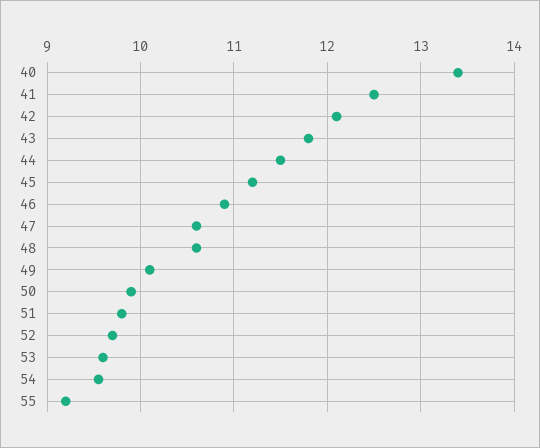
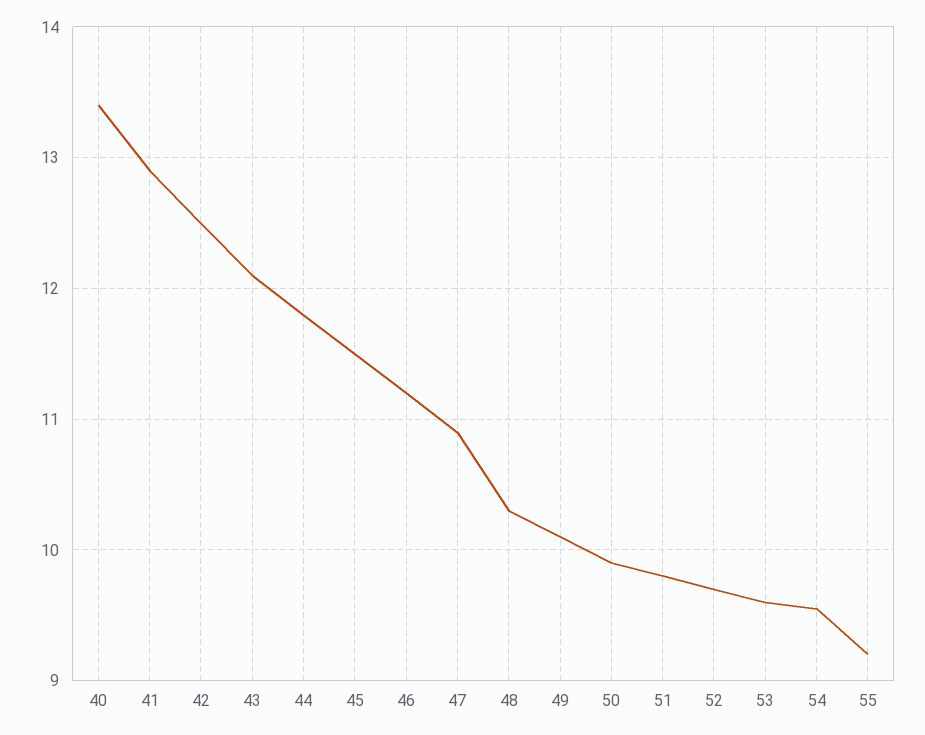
41: 12.5 -> 12.9
42: 12.1 -> 12.5
43: 11.8 -> 12.1
44: 11.5 -> 11.8
45: 11.2 -> 11.5
46: 10.9 -> 11.2
47: 10.6 -> 10.9
48: 10.6 -> 10.3

